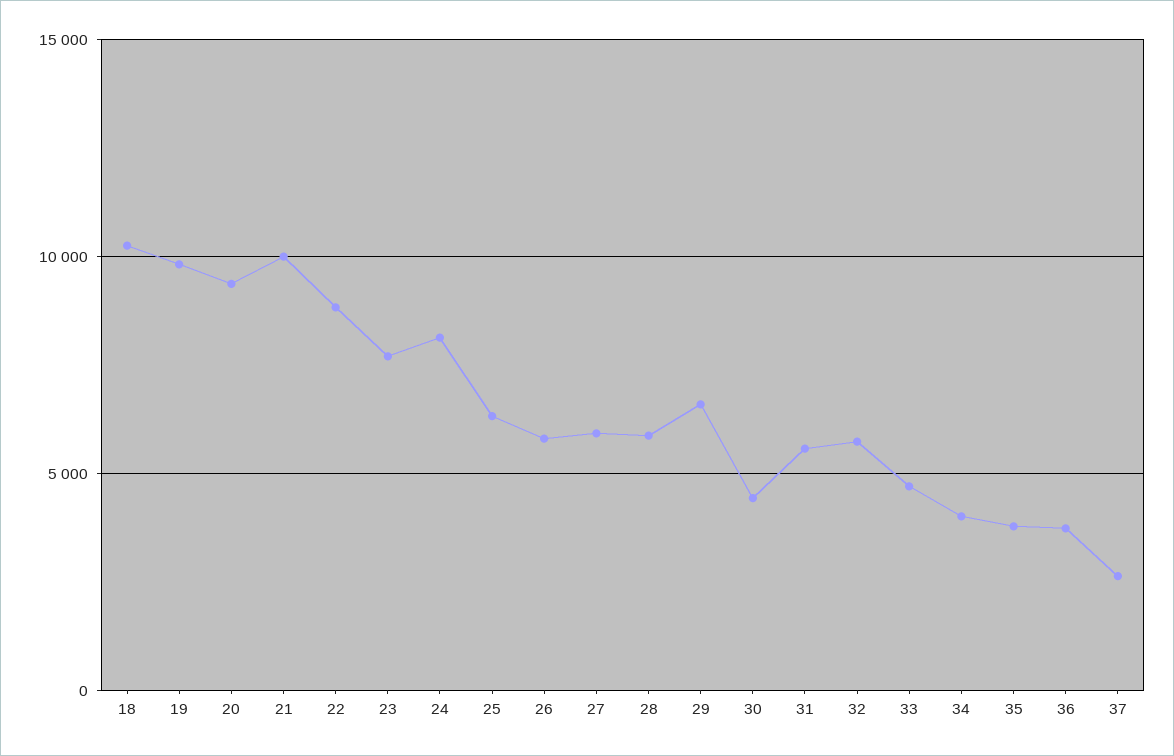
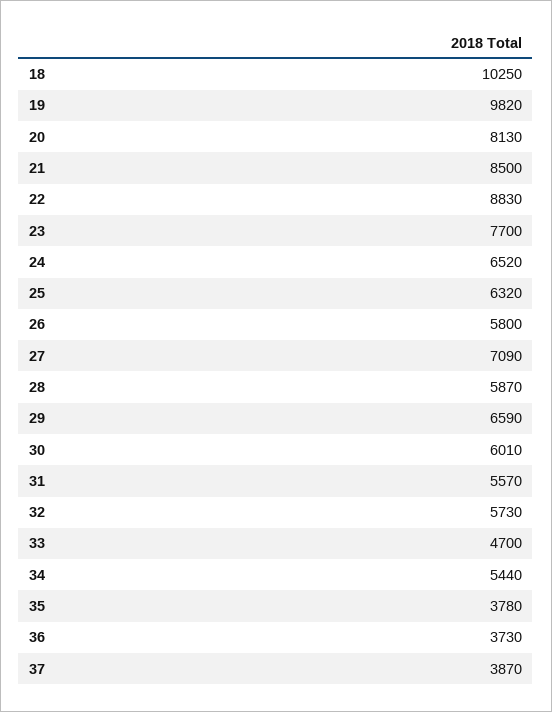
20: 9500 -> 8130
21: 10000 -> 8500
24: 8000 -> 6520
27: 6000 -> 7090
30: 4500 -> 6010
34: 4000 -> 5440
37: 2500 -> 3870

